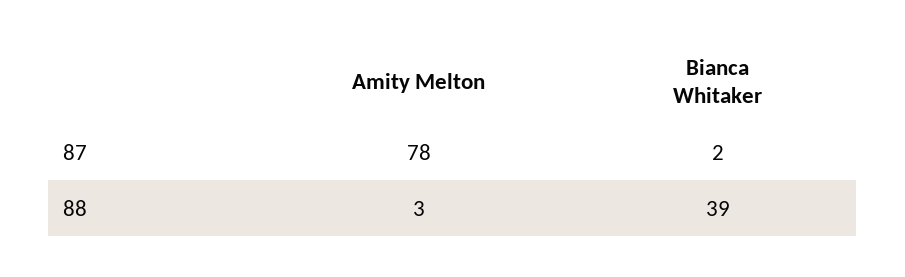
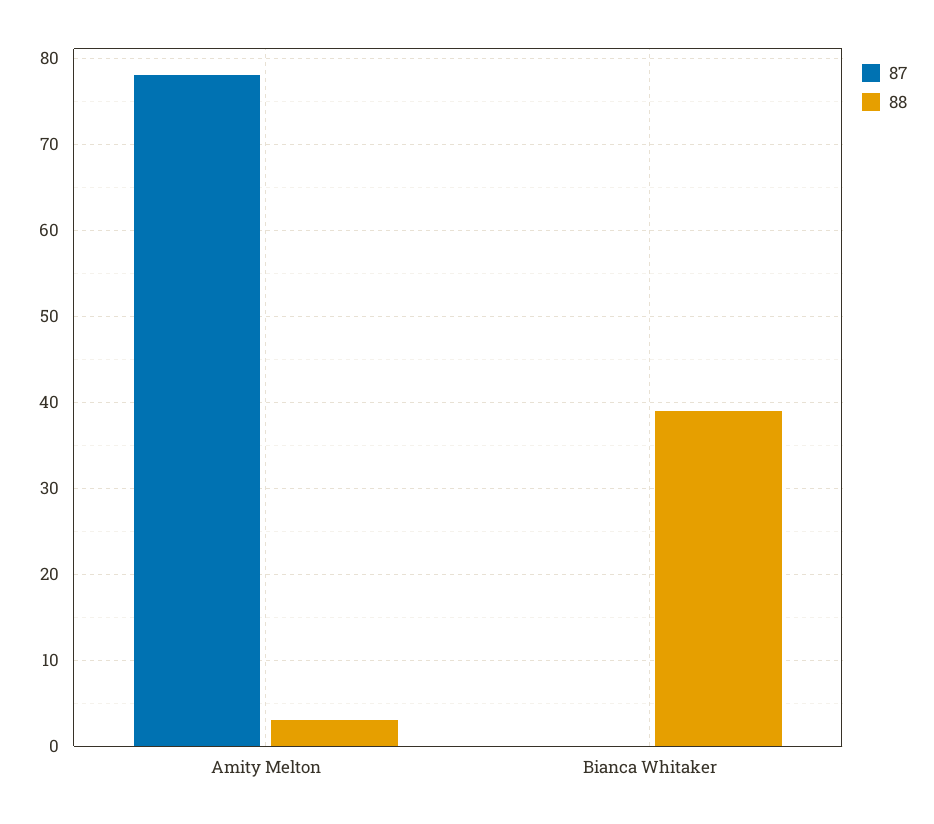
87, Bianca Whitaker: 2 -> 0

